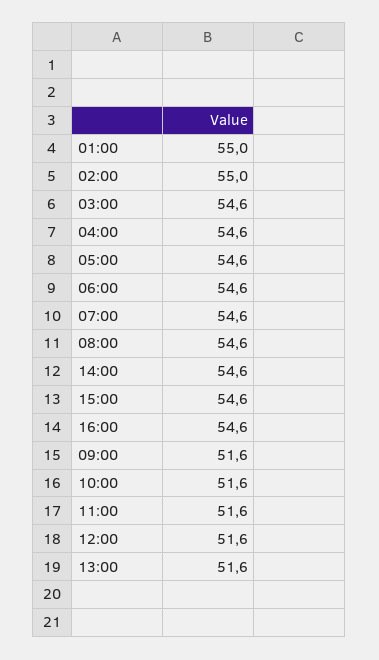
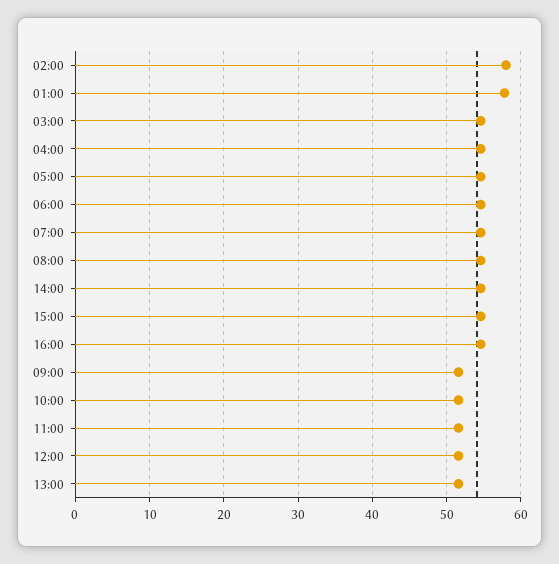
01:00: 55 -> 58
02:00: 55 -> 58

